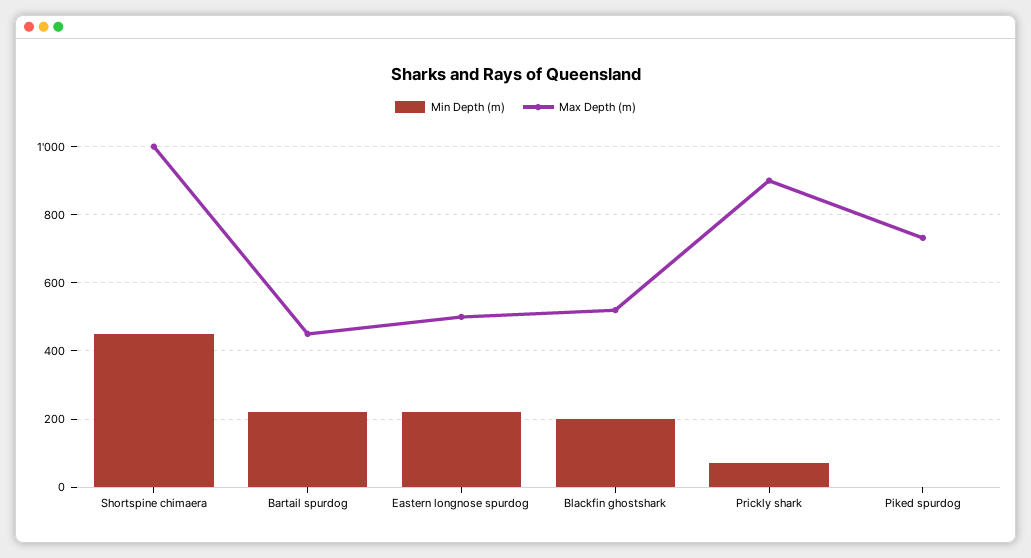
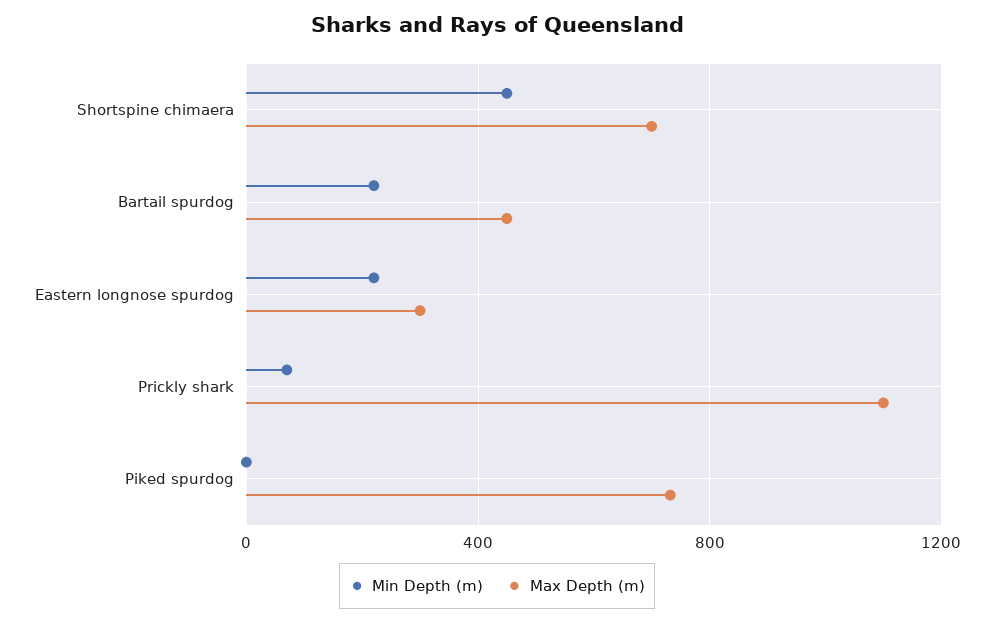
Max Depth (m), Shortspine chimaera: 1000 -> 700
Max Depth (m), Eastern longnose spurdog: 500 -> 300
Min Depth (m), Blackfin ghostshark: 200 -> none
Max Depth (m), Blackfin ghostshark: 520 -> none
Max Depth (m), Prickly shark: 900 -> 1100

